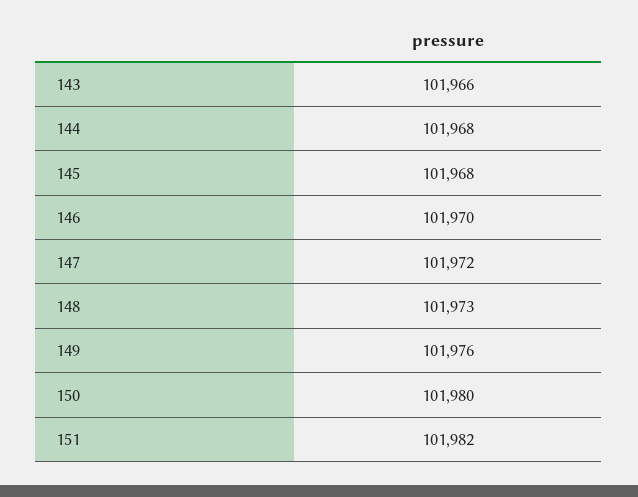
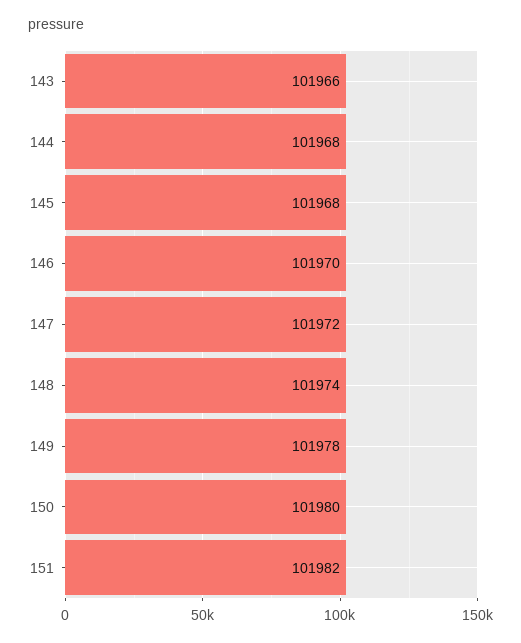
148: 101973 -> 101974
149: 101976 -> 101978

